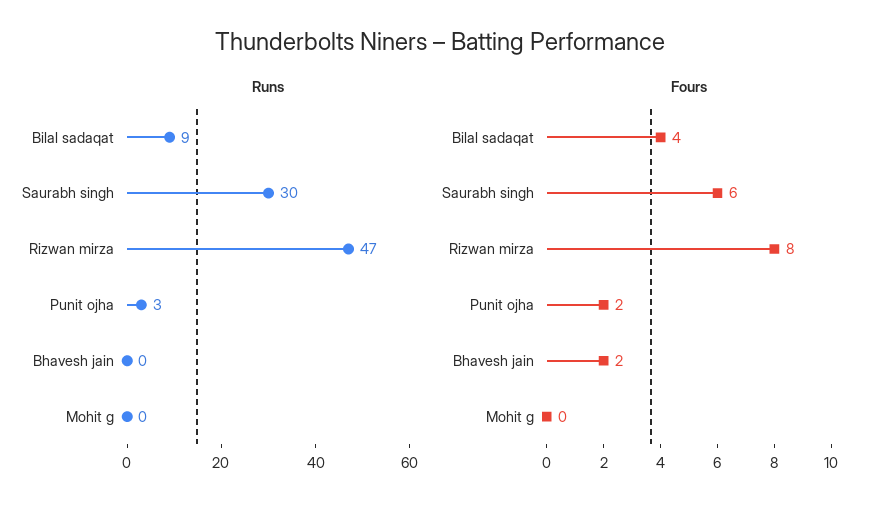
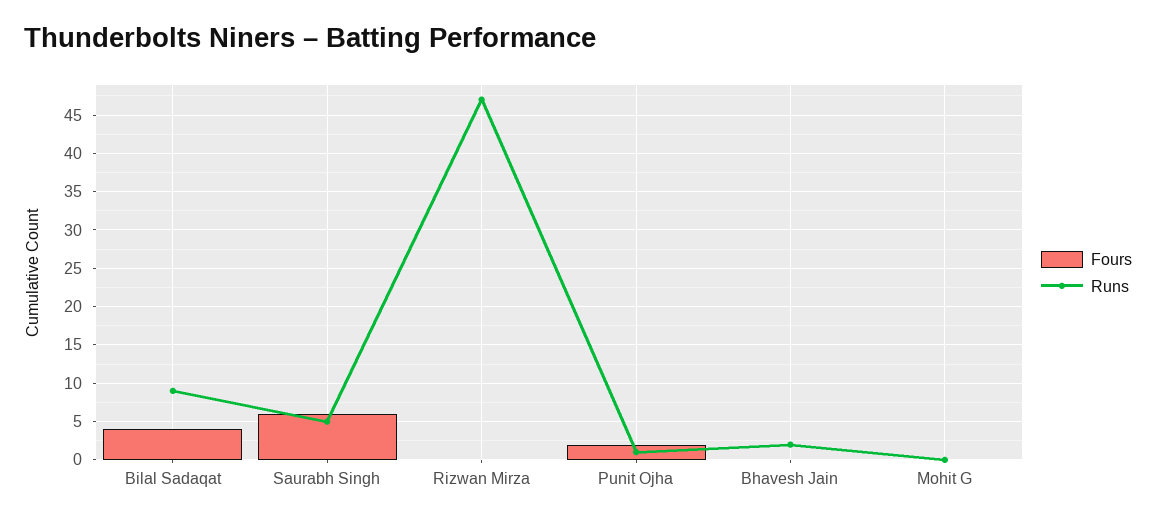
Runs, Saurabh singh: 30 -> 5
Runs, Punit ojha: 3 -> 1
Runs, Bhavesh jain: 0 -> 2
Fours, Rizwan mirza: 8 -> 0
Fours, Bhavesh jain: 2 -> 0

